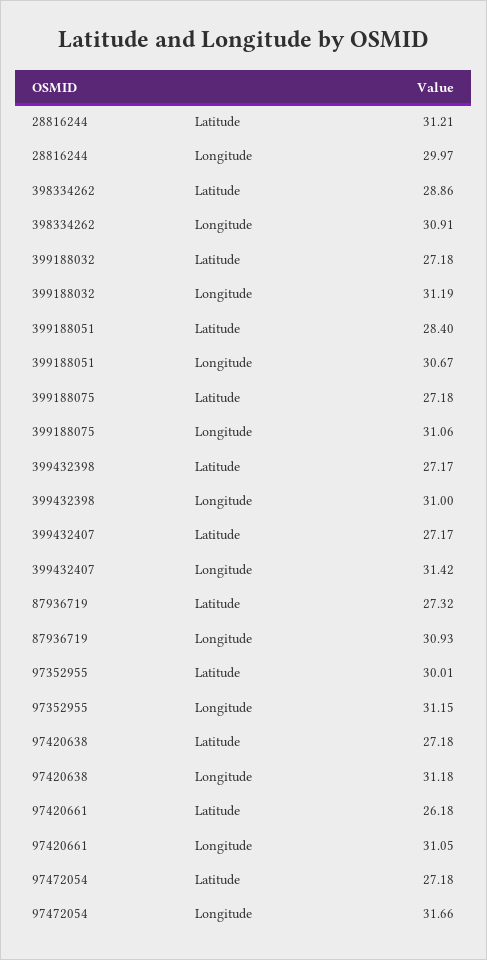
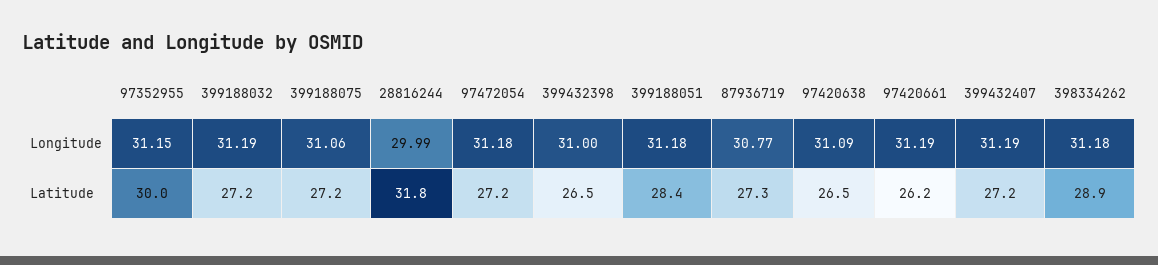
28816244, Latitude: 31.21 -> 31.8
28816244, Longitude: 29.97 -> 29.99
398334262, Longitude: 30.91 -> 31.18
399188051, Longitude: 30.67 -> 31.18
399432398, Latitude: 27.17 -> 26.5
399432407, Longitude: 31.42 -> 31.19
87936719, Longitude: 30.93 -> 30.77
97420638, Latitude: 27.18 -> 26.5
97420638, Longitude: 31.18 -> 31.09
97420661, Longitude: 31.05 -> 31.19
97472054, Longitude: 31.66 -> 31.18

